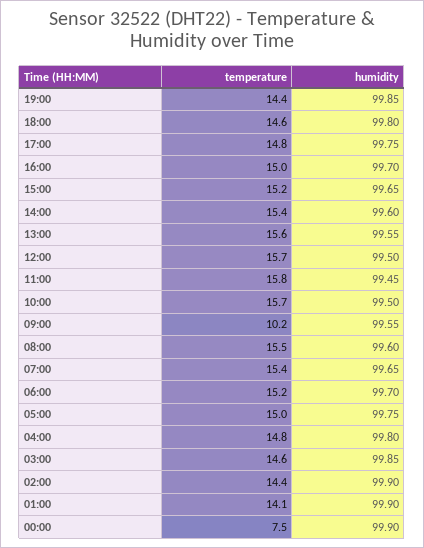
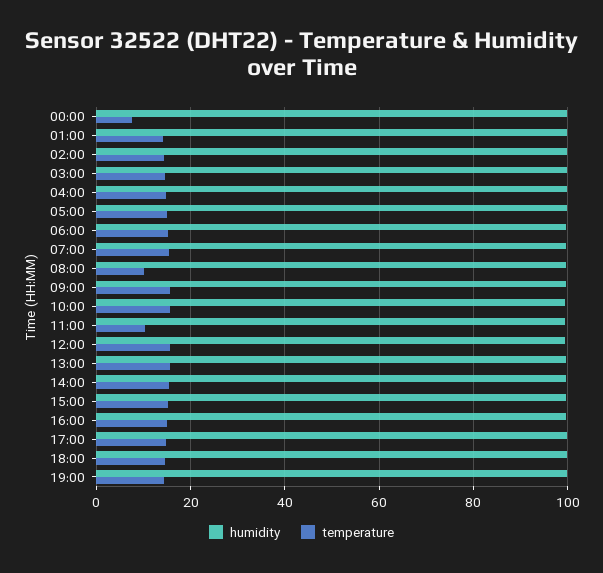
temperature, 11:00: 15.8 -> 10
temperature, 09:00: 10.2 -> 16
temperature, 08:00: 15.5 -> 10

